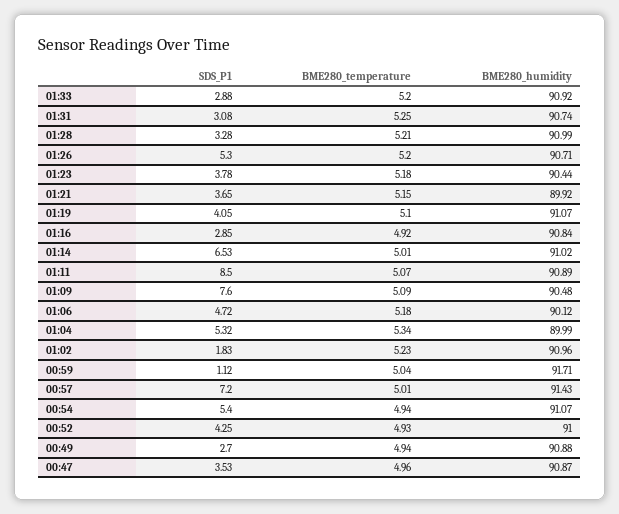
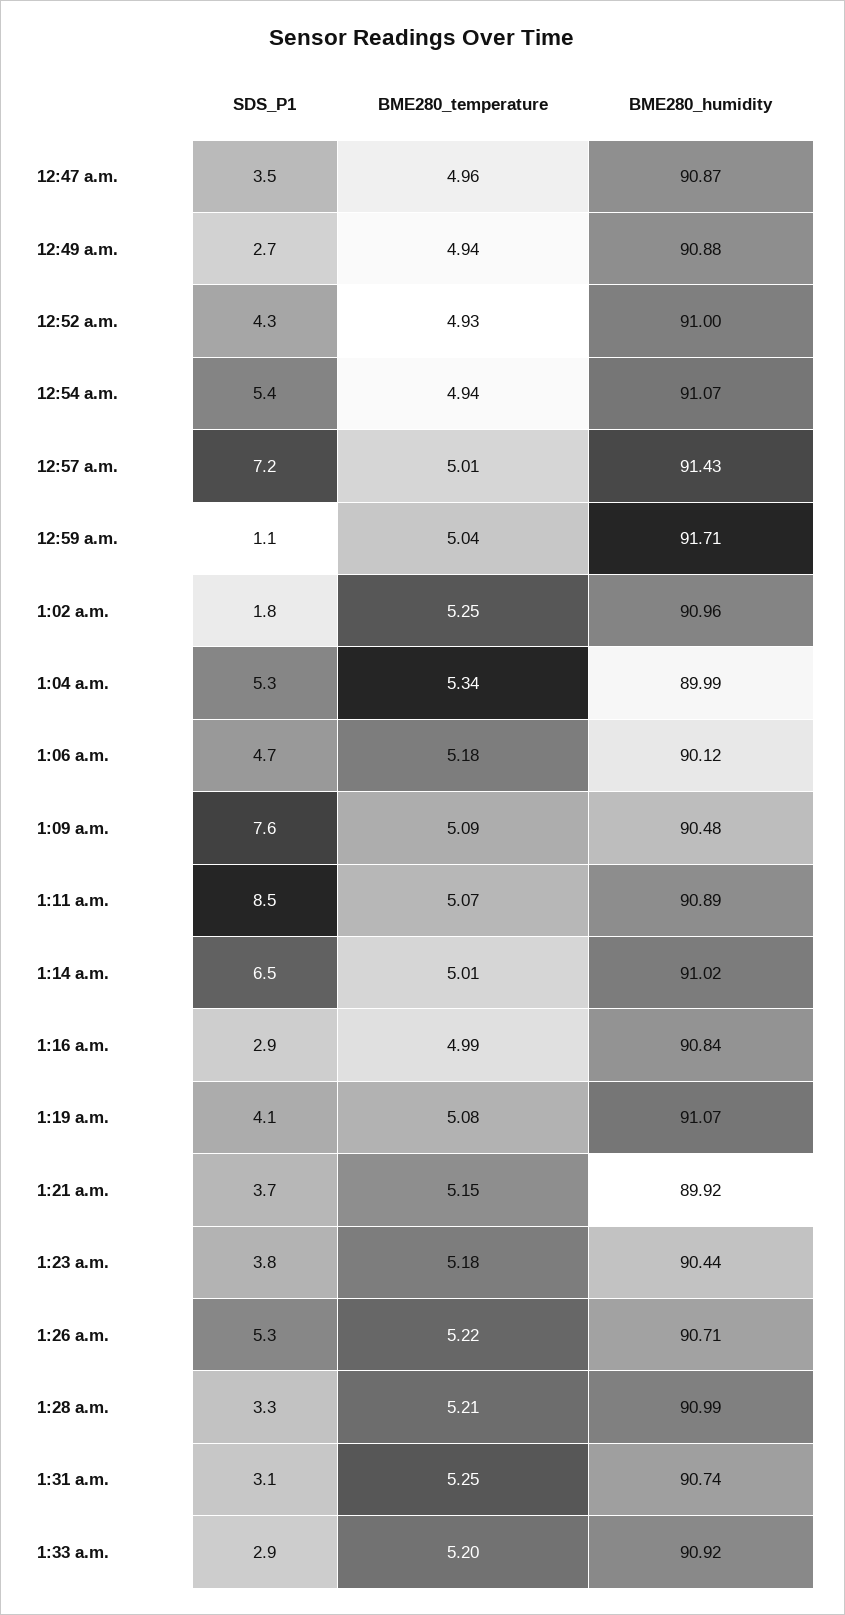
BME280_temperature, 01:26: 5.2 -> 5.22
BME280_temperature, 01:19: 5.1 -> 5.08
BME280_temperature, 01:16: 4.92 -> 4.99
BME280_temperature, 01:02: 5.23 -> 5.25

